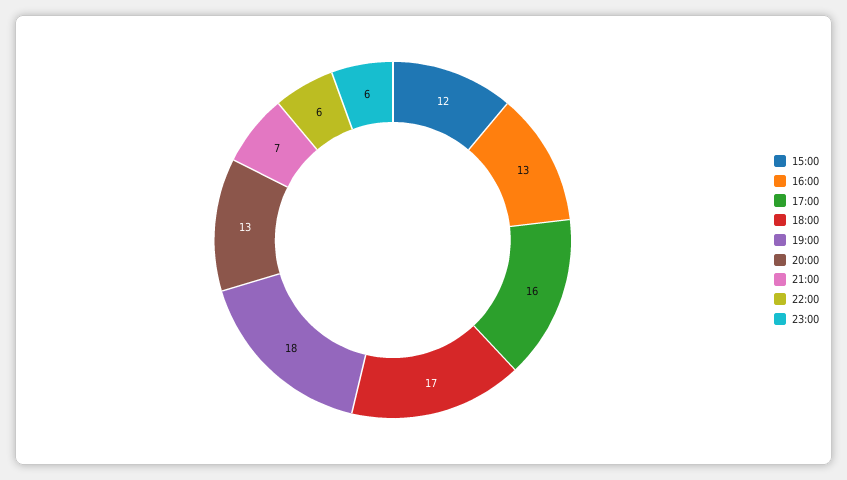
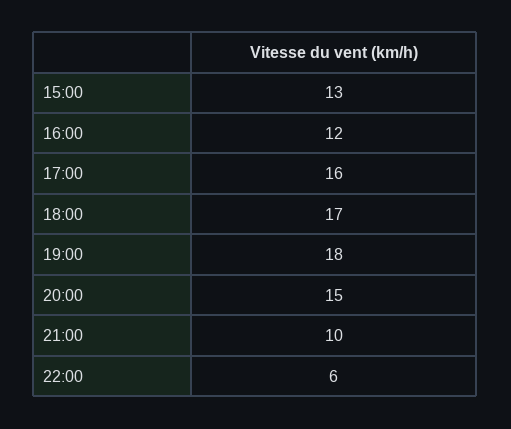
15:00: 12 -> 13
16:00: 13 -> 12
20:00: 13 -> 15
21:00: 7 -> 10
23:00: 6 -> none

